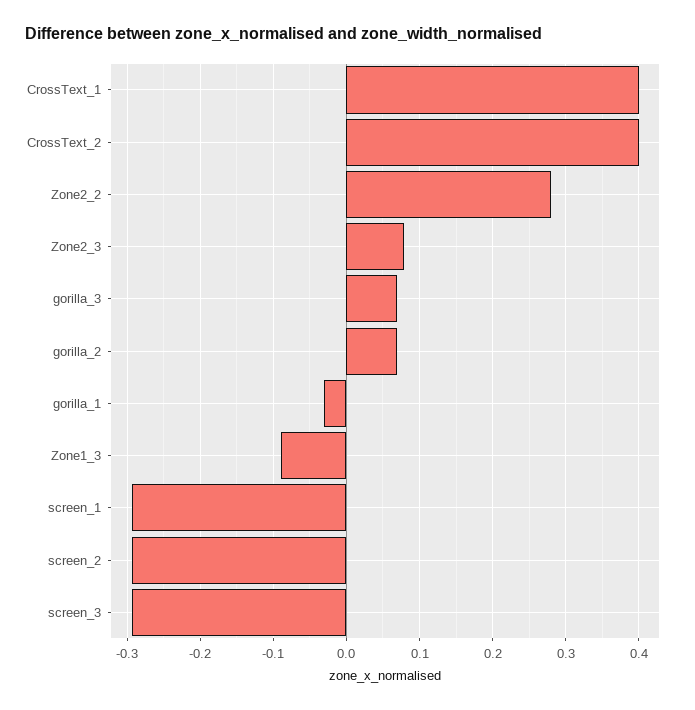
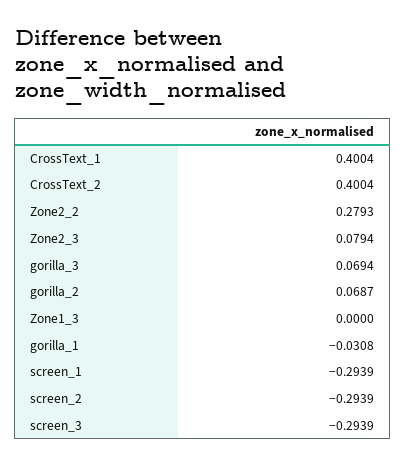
Zone1_3: -0.09 -> 0

